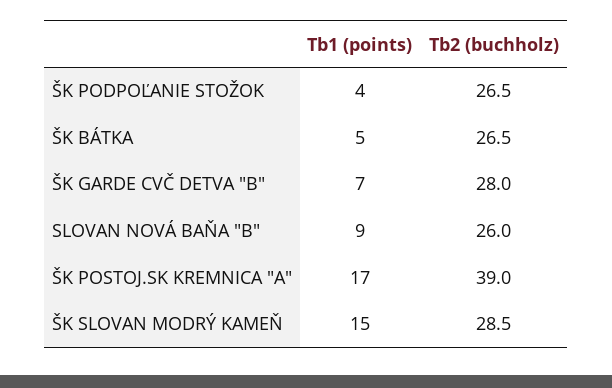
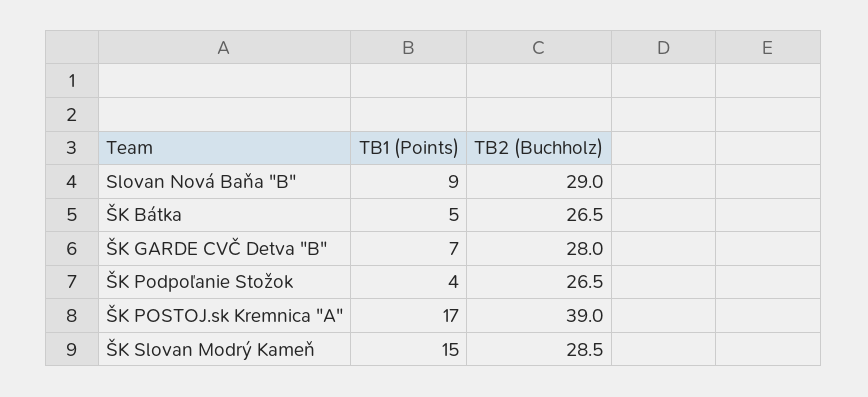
Tb2 (buchholz), SLOVAN NOVÁ BAŇA "B": 26 -> 29

